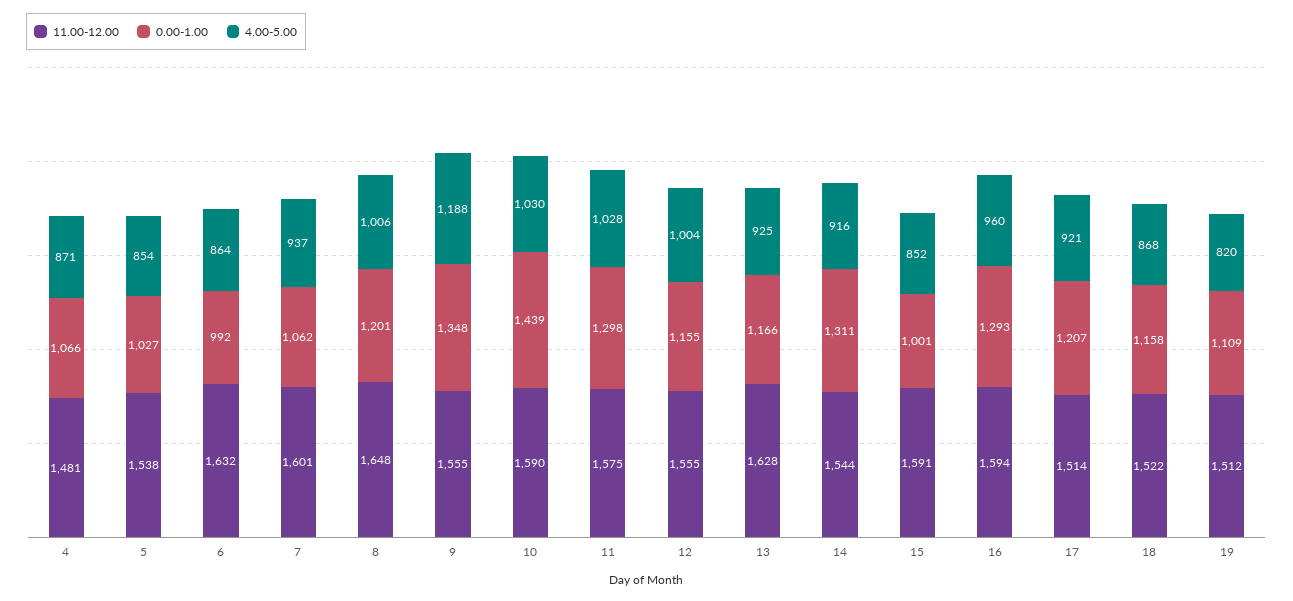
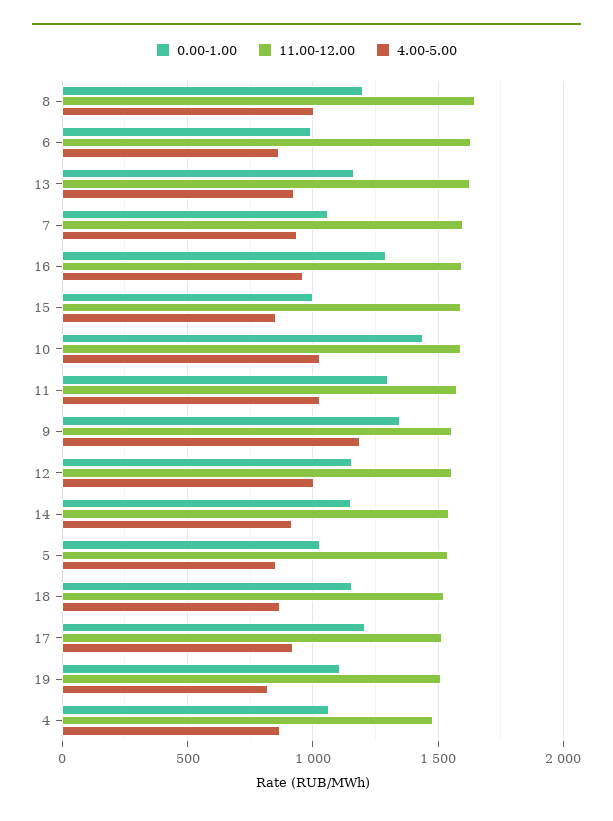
0.00-1.00, 14: 1311 -> 1150

